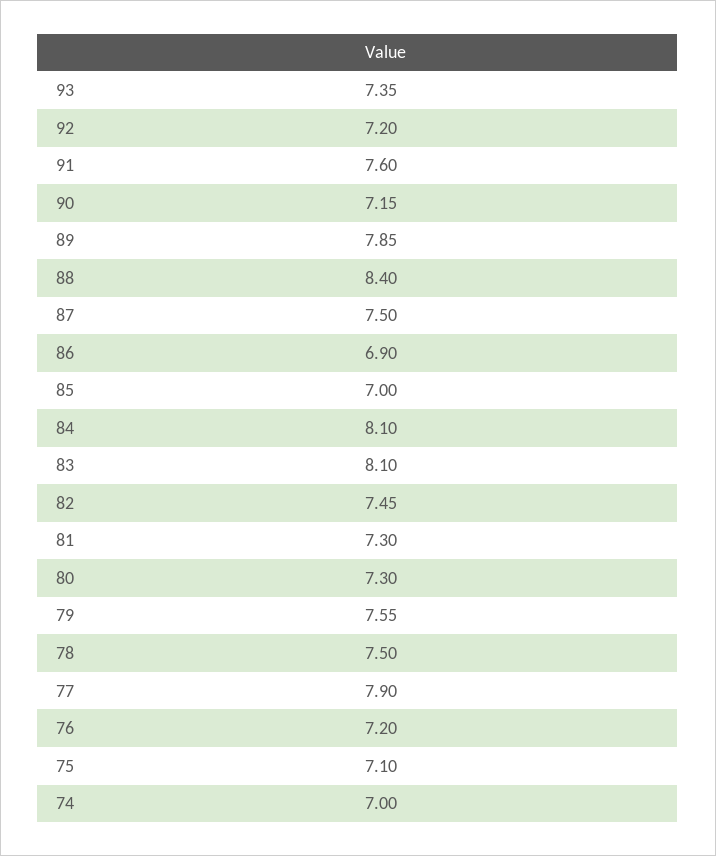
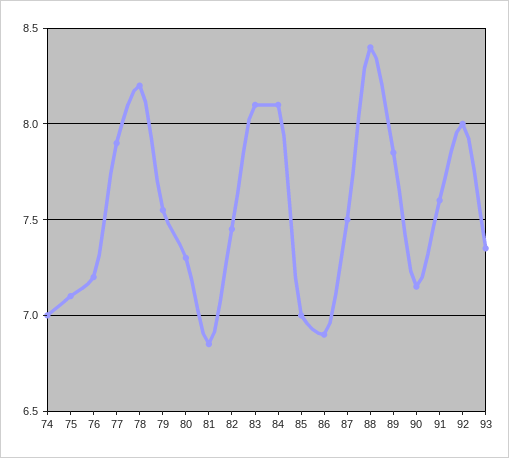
92: 7.2 -> 8
81: 7.3 -> 6.85
78: 7.5 -> 8.2

